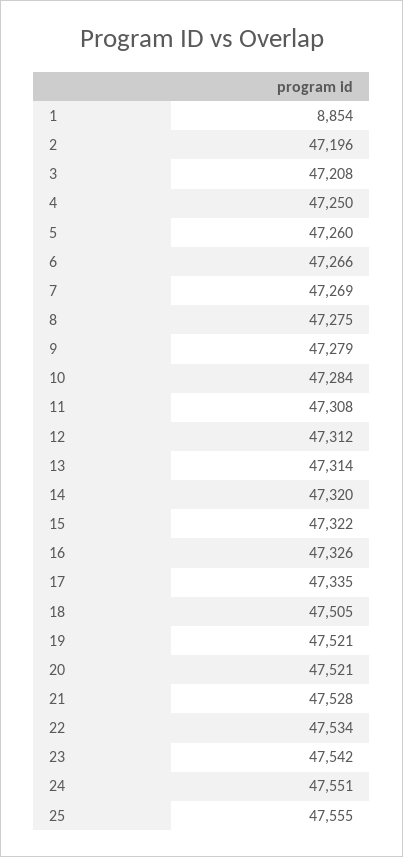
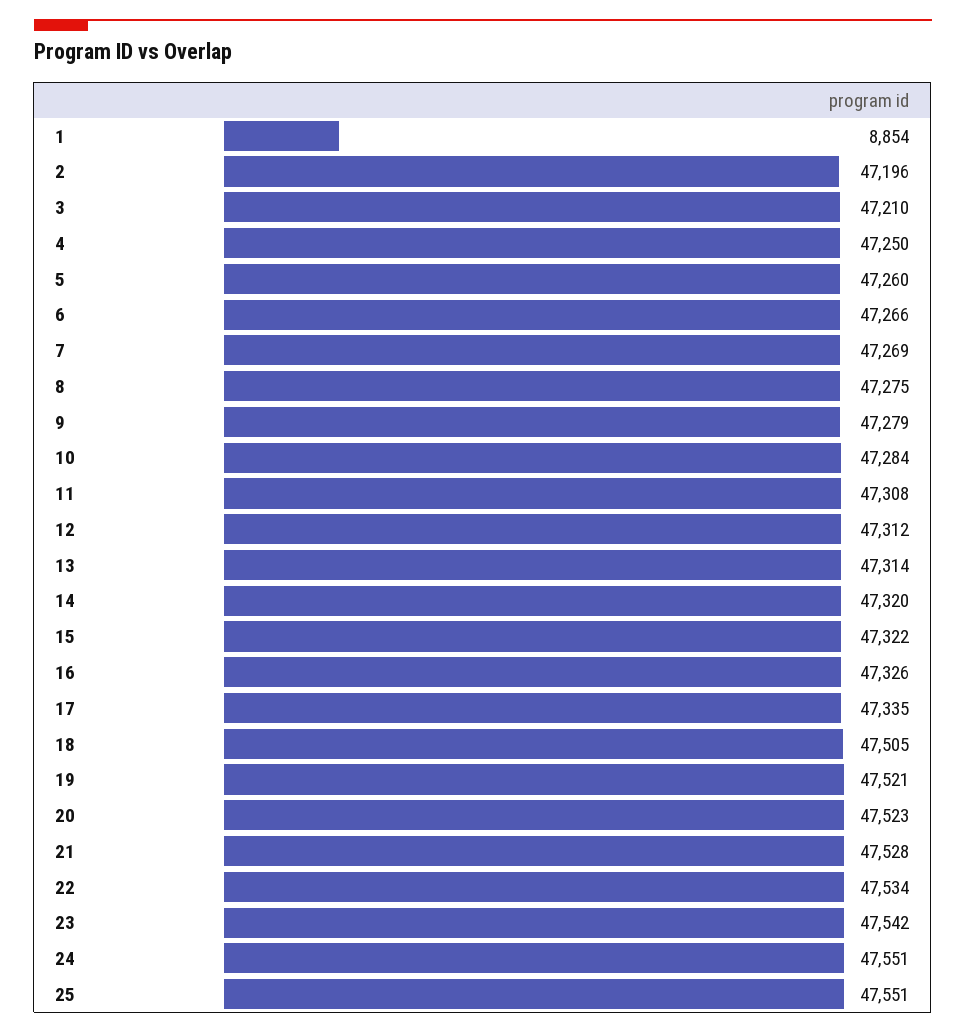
3: 47208 -> 47210
20: 47521 -> 47523
25: 47555 -> 47551

